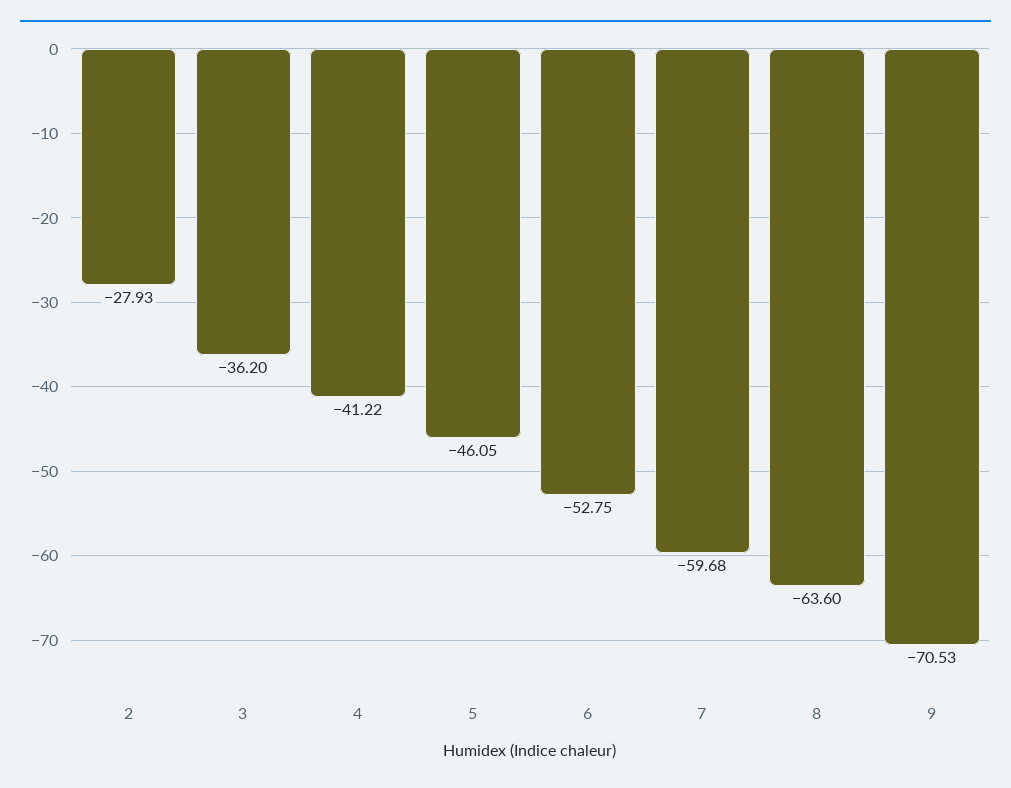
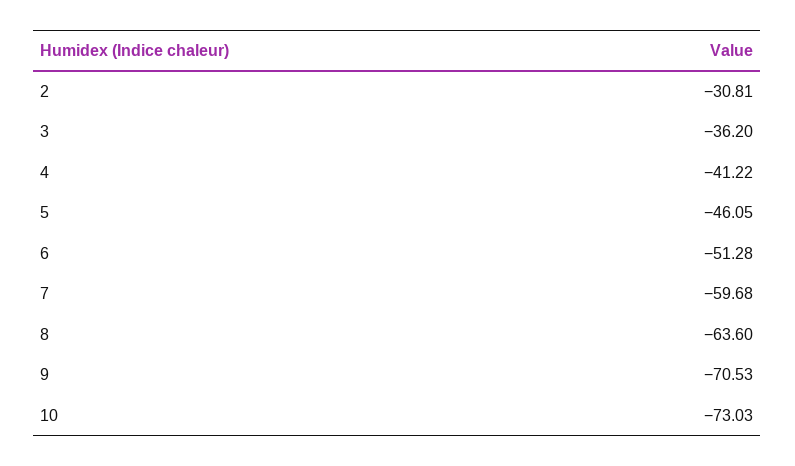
2: -27.93 -> -30.81
6: -52.75 -> -51.28
10: none -> -73.03

